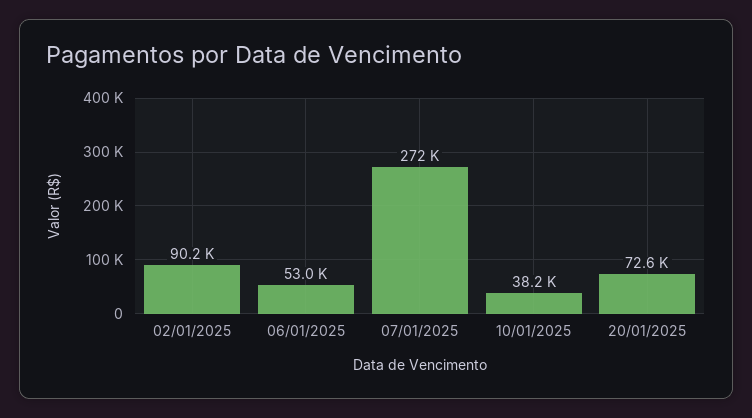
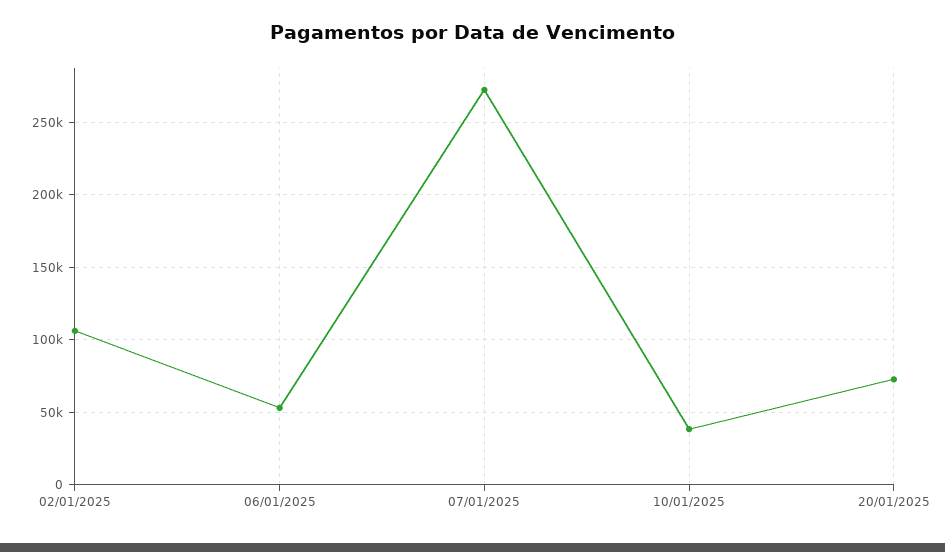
02/01/2025: 90200 -> 105000

